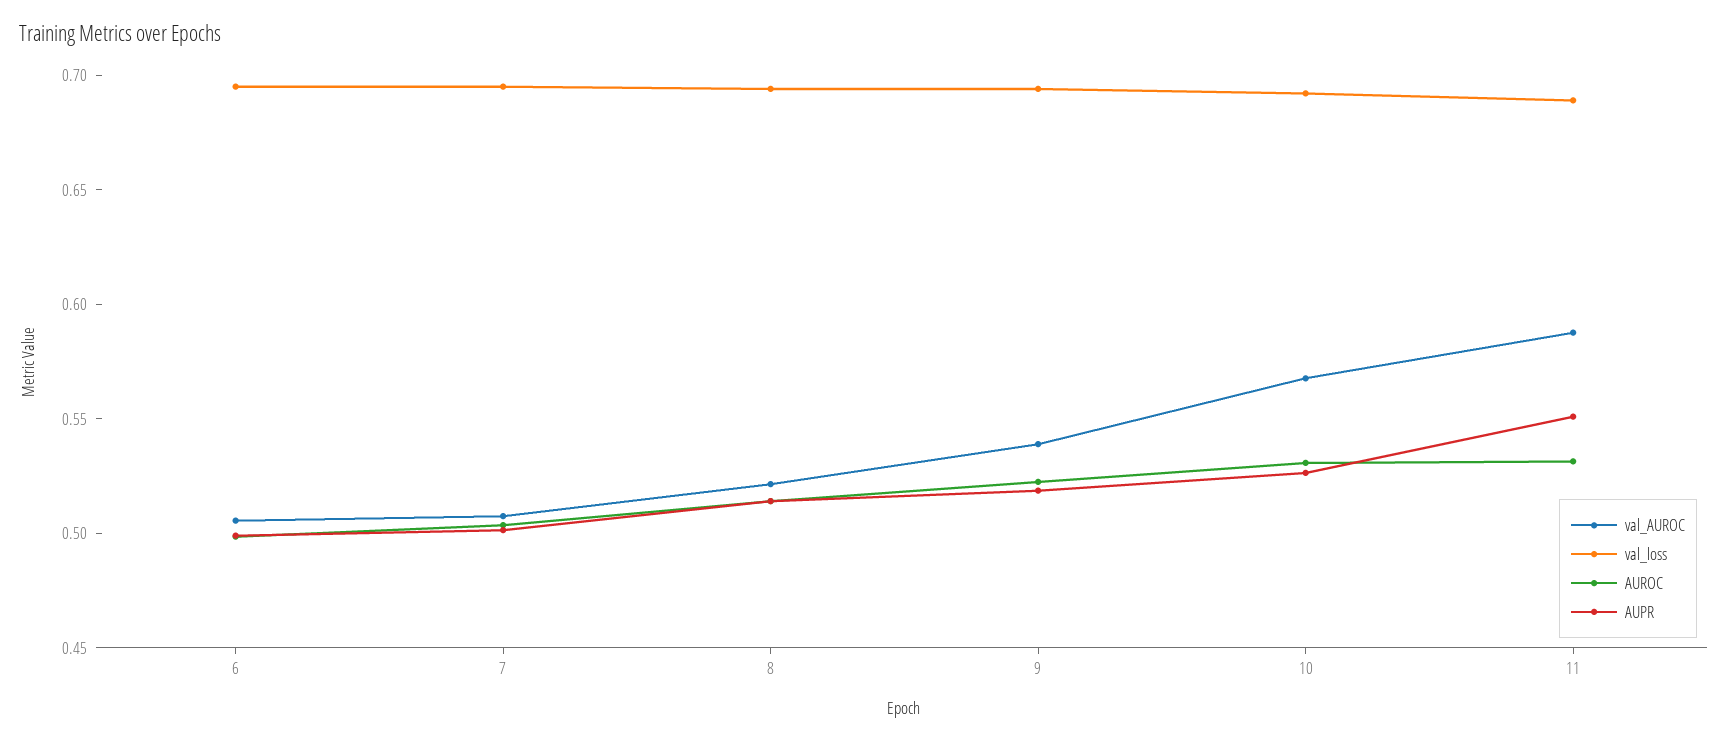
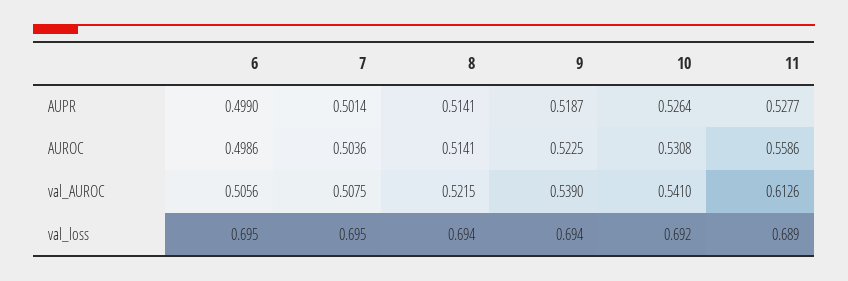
val_AUROC, 10: 0.57 -> 0.541
val_AUROC, 11: 0.59 -> 0.6126
AUROC, 11: 0.53 -> 0.5586
AUPR, 11: 0.55 -> 0.5277

